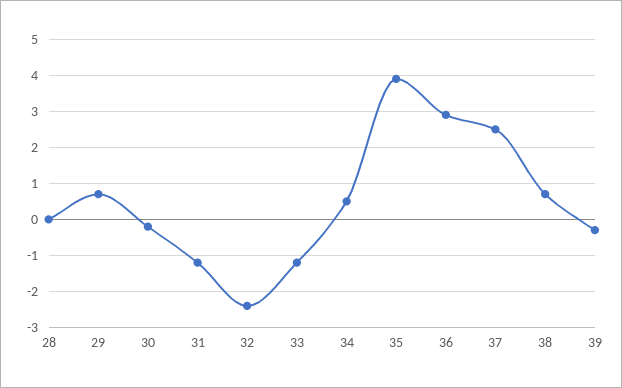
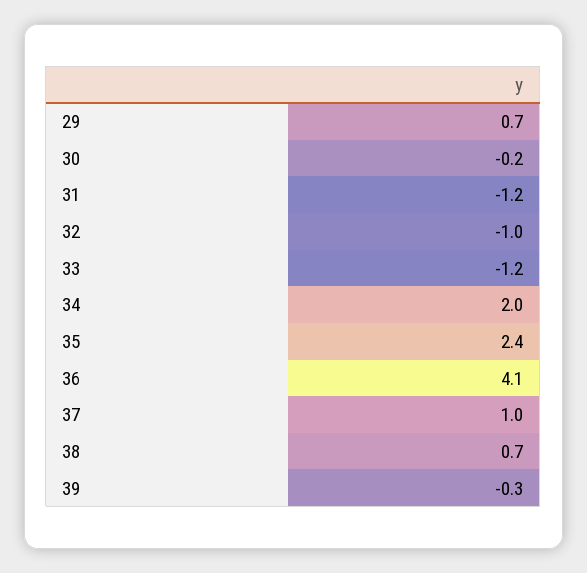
28: 0 -> none
32: -2.5 -> -1
34: 0.5 -> 2
35: 4 -> 2.4
36: 3 -> 4.1
37: 2.5 -> 1

